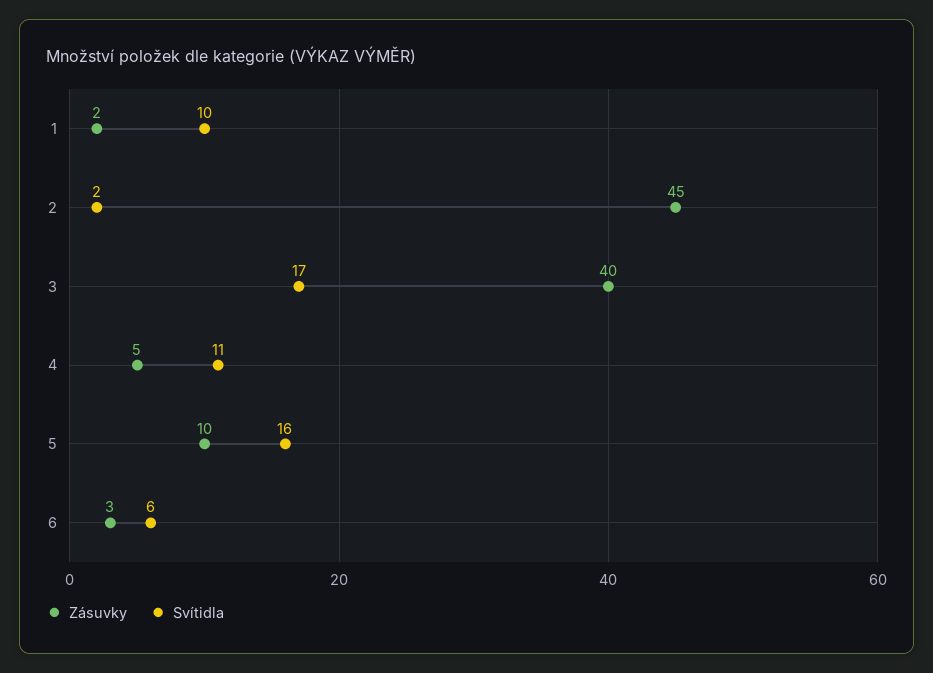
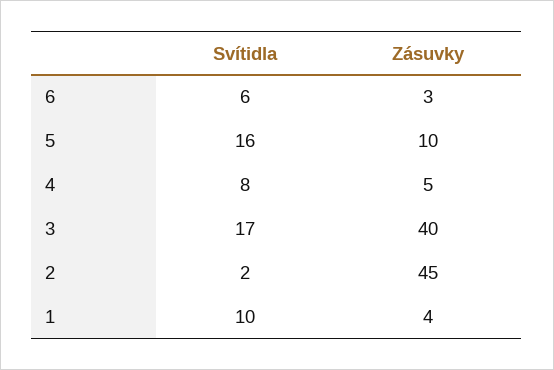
Zásuvky, 1: 2 -> 4
Svítidla, 4: 11 -> 8

